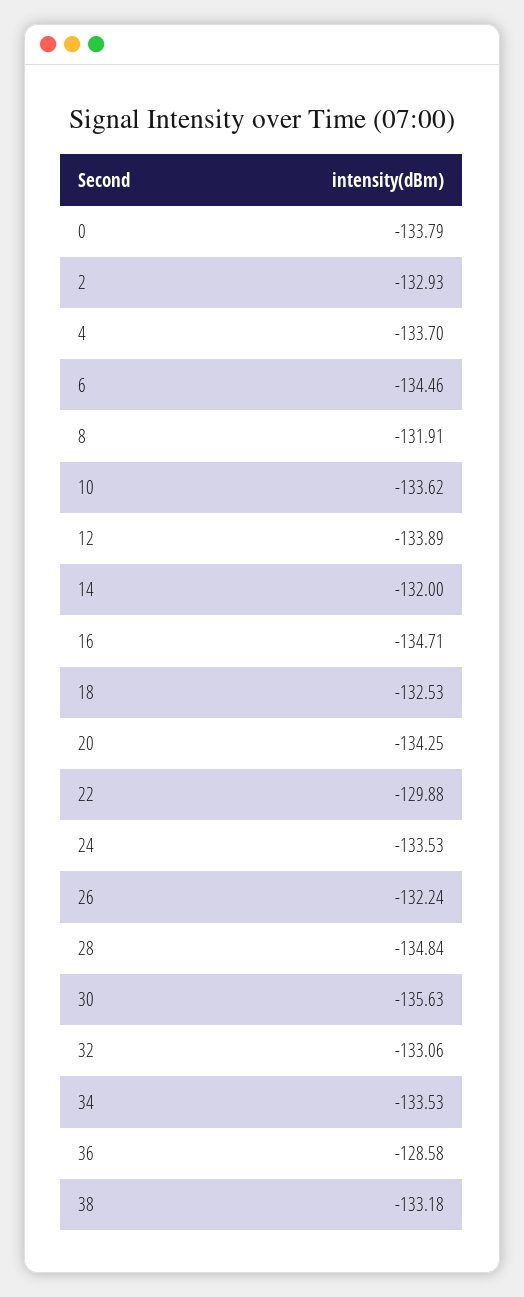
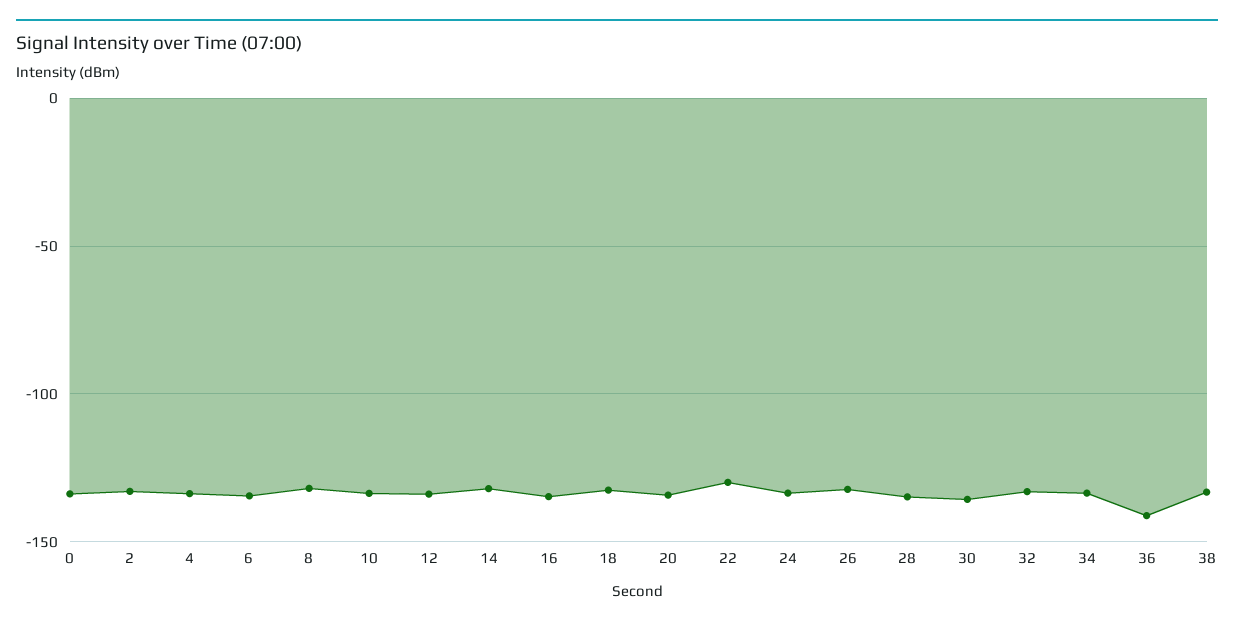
36: -128.58 -> -140

